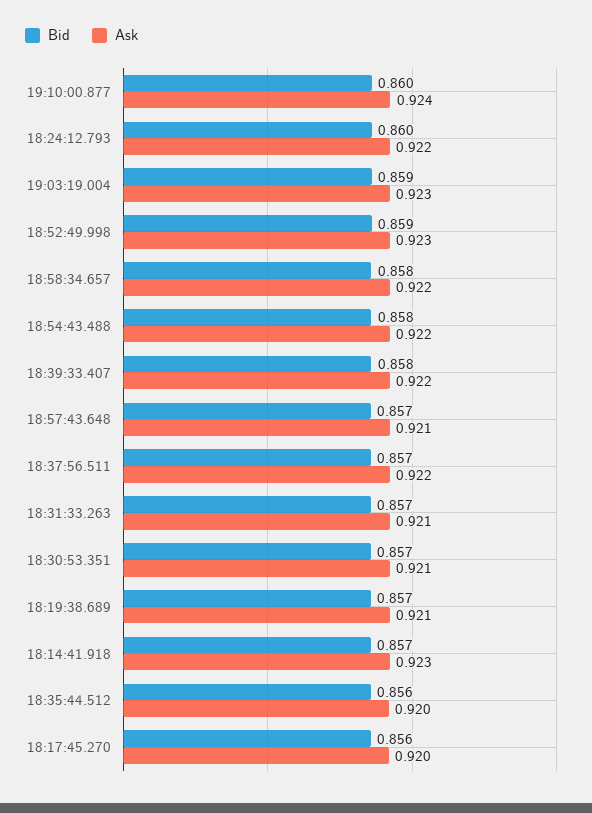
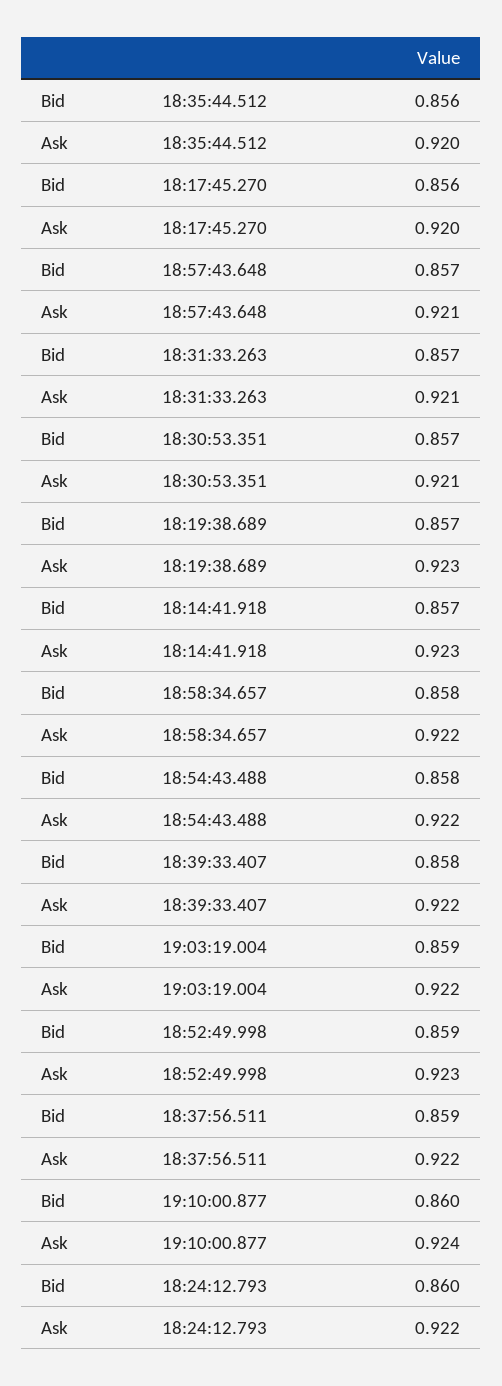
Ask, 19:03:19.004: 0.923 -> 0.922
Bid, 18:37:56.511: 0.857 -> 0.859
Ask, 18:19:38.689: 0.921 -> 0.923

